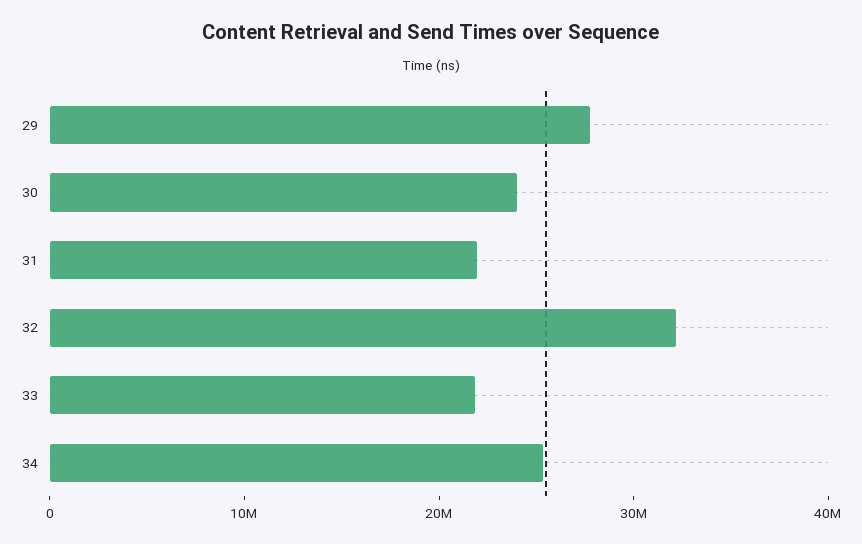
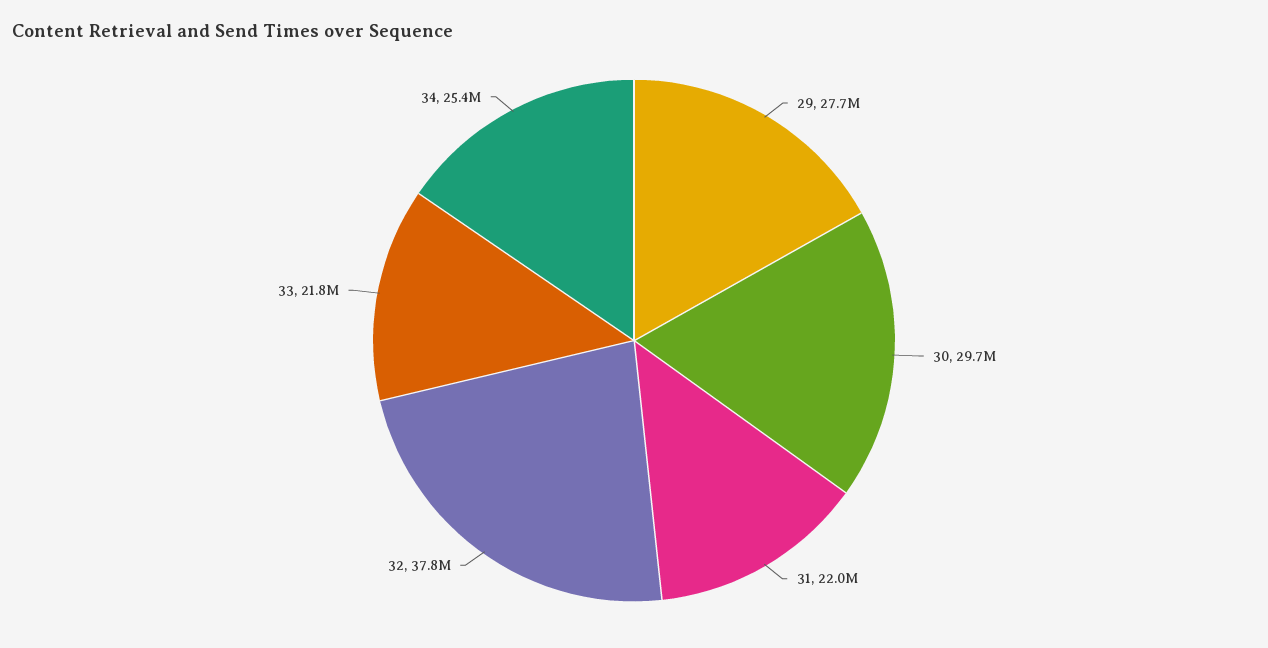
30: 24000000 -> 29700000
32: 32000000 -> 37800000

